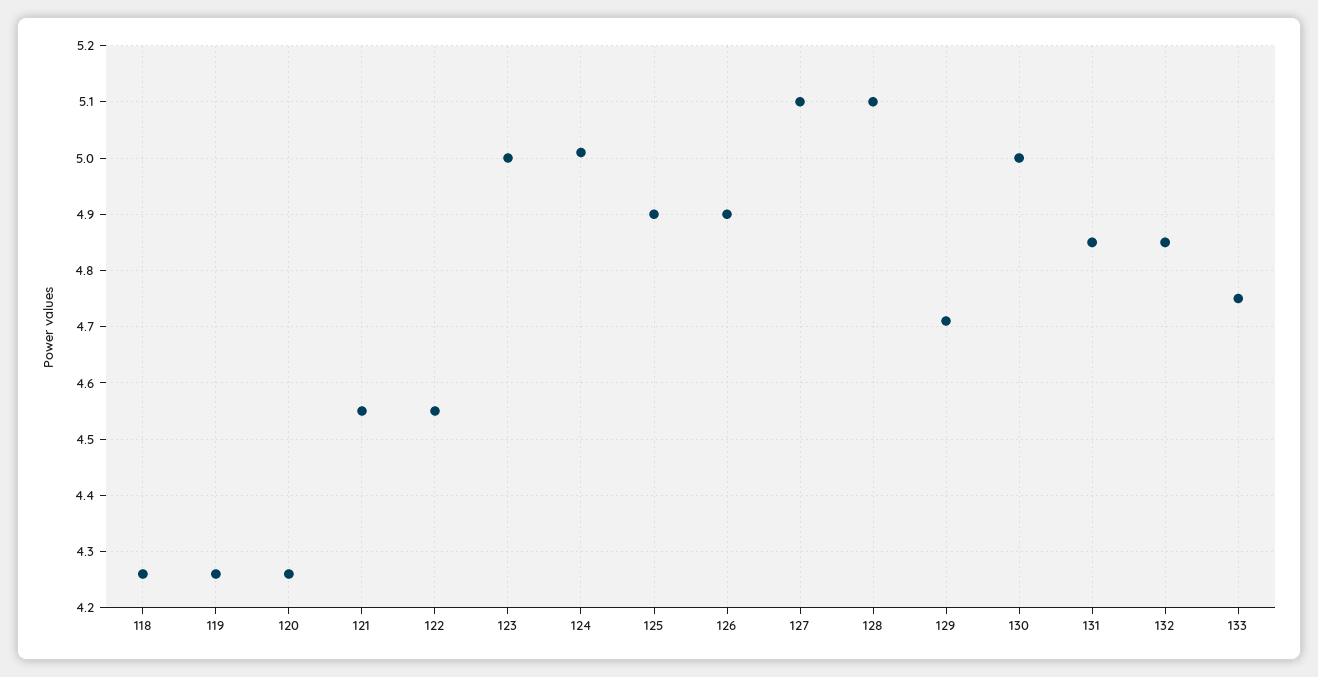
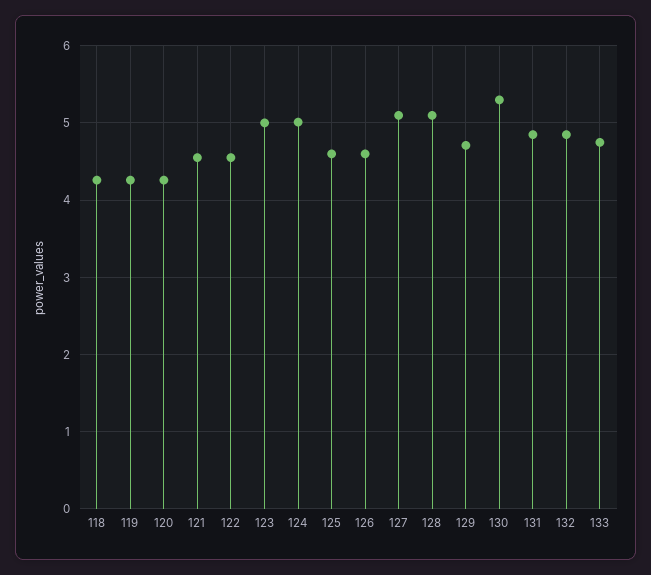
125: 4.9 -> 4.6
126: 4.9 -> 4.6
130: 5 -> 5.3

